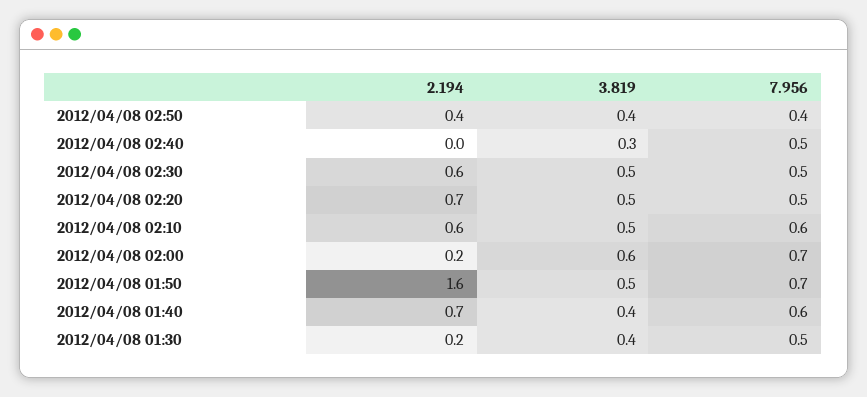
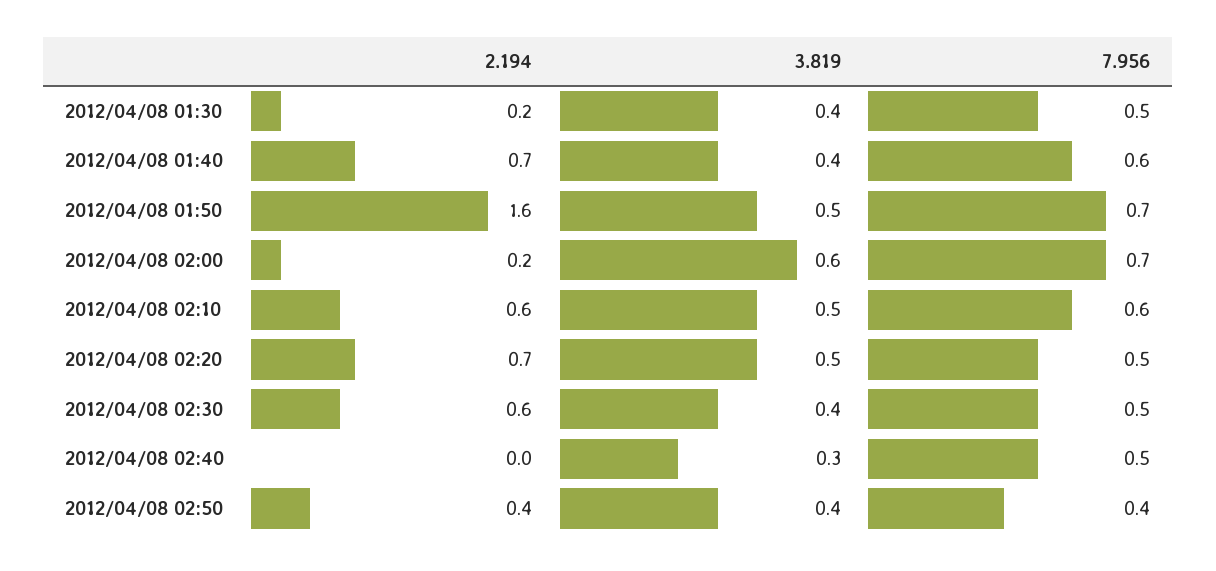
3.819, 2012/04/08 02:30: 0.5 -> 0.4

